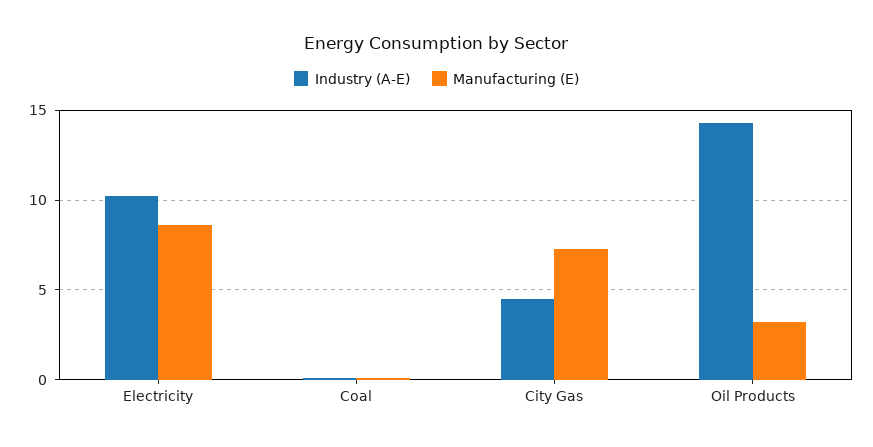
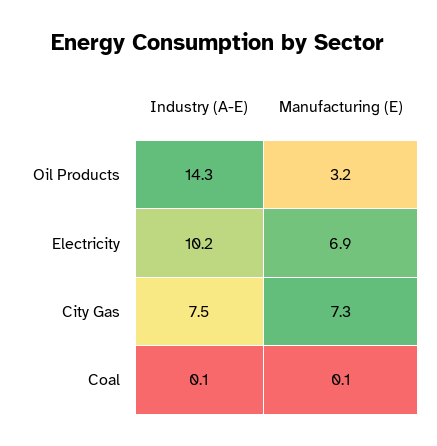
Manufacturing (E), Electricity: 8.5 -> 6.9
Industry (A-E), City Gas: 4.5 -> 7.5

